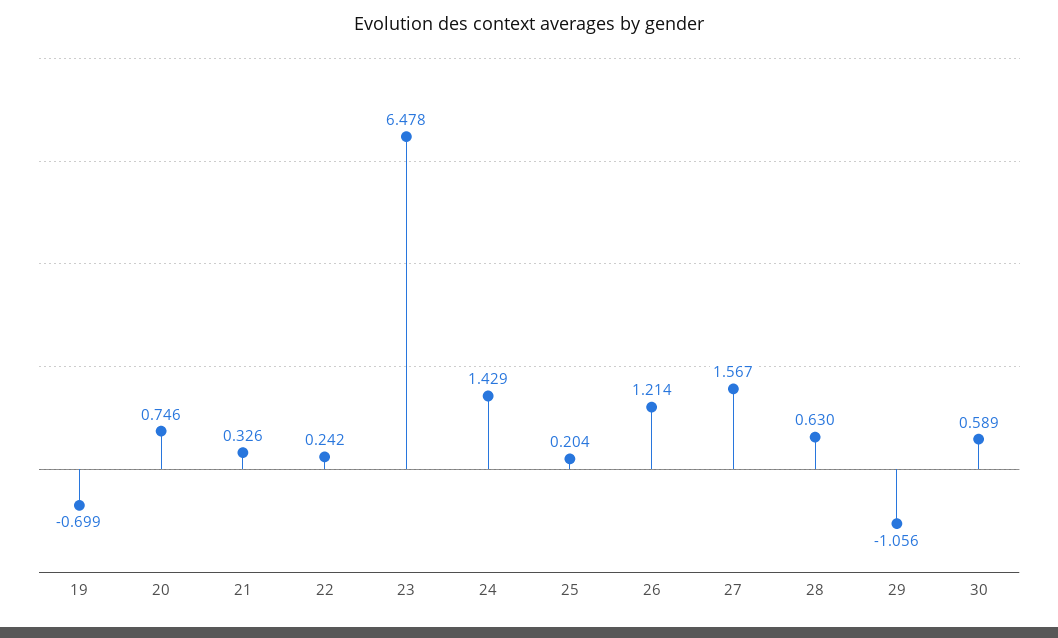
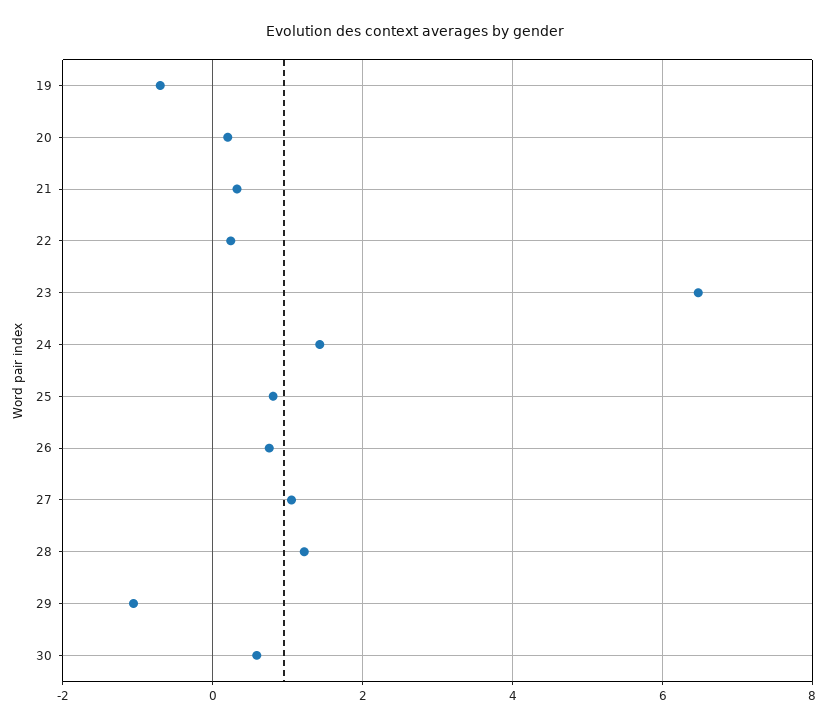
20: 0.746 -> 0.2
25: 0.204 -> 0.8
26: 1.214 -> 0.8
27: 1.567 -> 1
28: 0.63 -> 1.2

